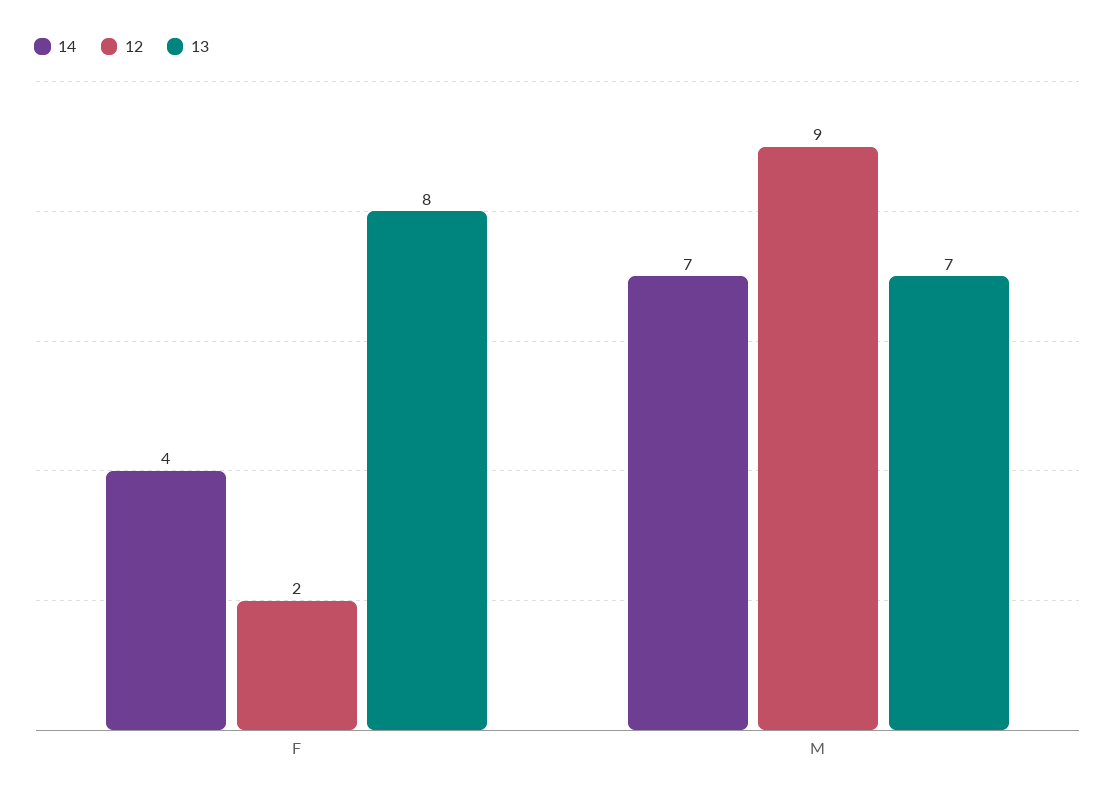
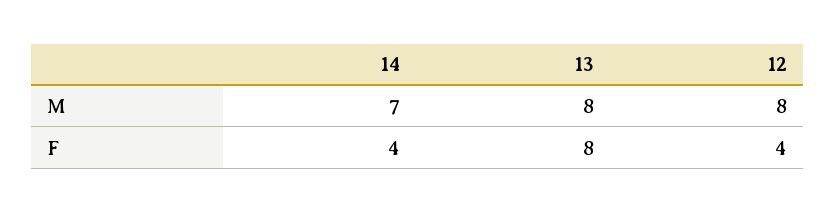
12, F: 2 -> 4
12, M: 9 -> 8
13, M: 7 -> 8

